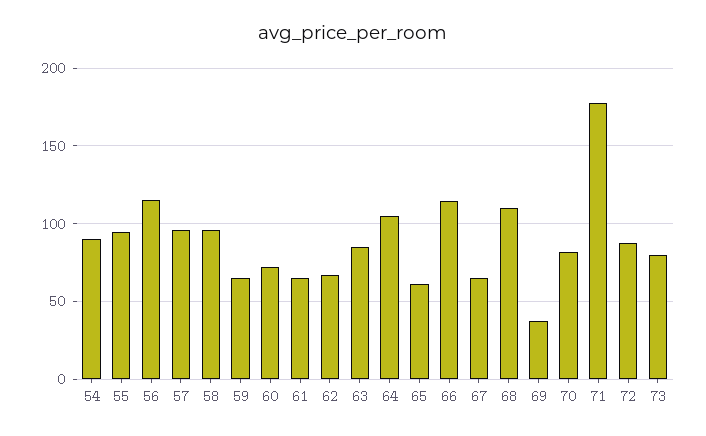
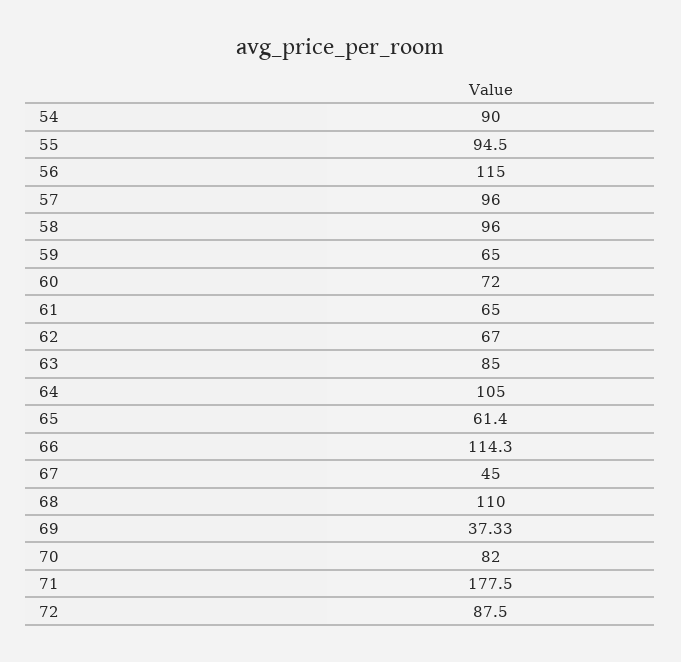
67: 65 -> 45
73: 80 -> none

